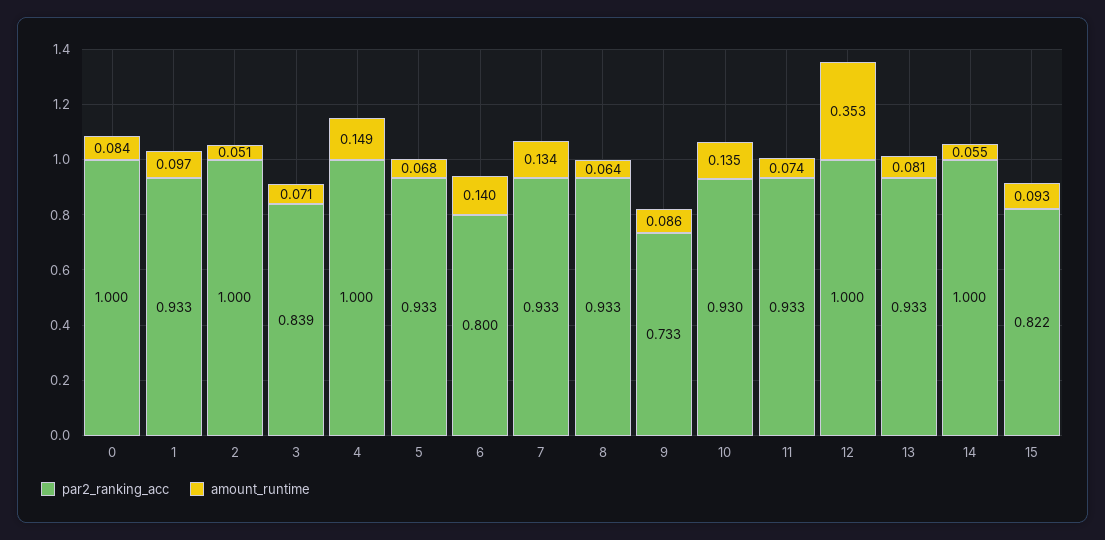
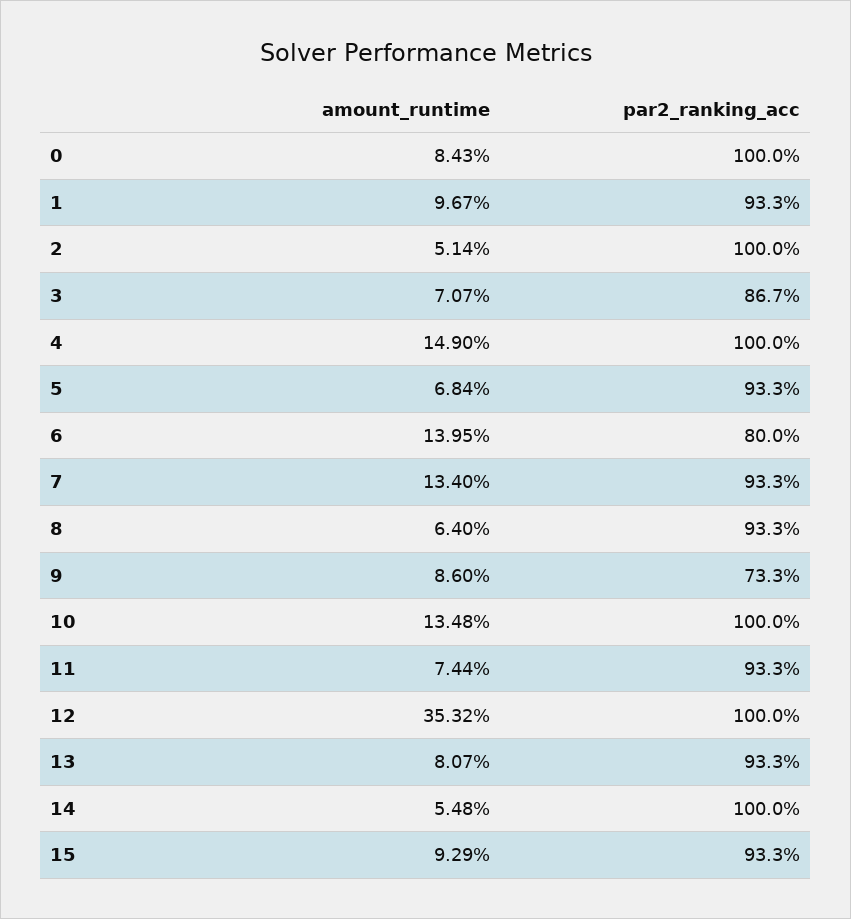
par2_ranking_acc, 3: 0.839 -> 0.867
par2_ranking_acc, 10: 0.93 -> 1
par2_ranking_acc, 15: 0.822 -> 0.933

